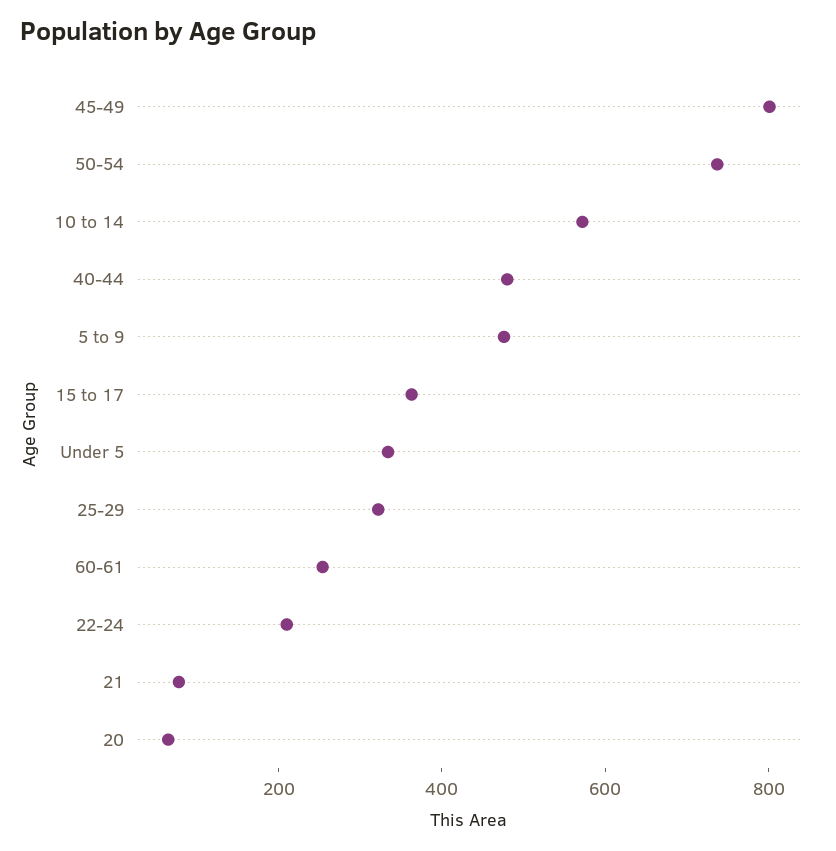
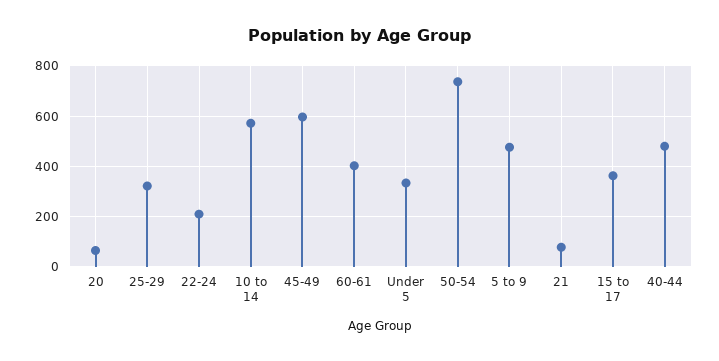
45-49: 800 -> 600
60-61: 250 -> 400

